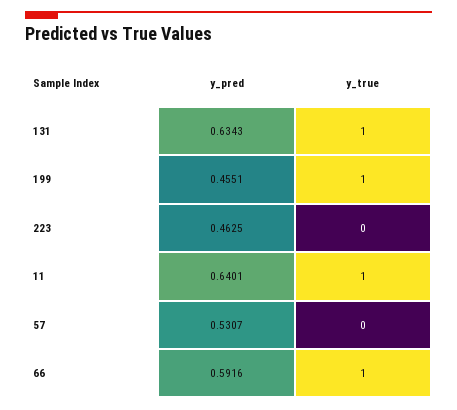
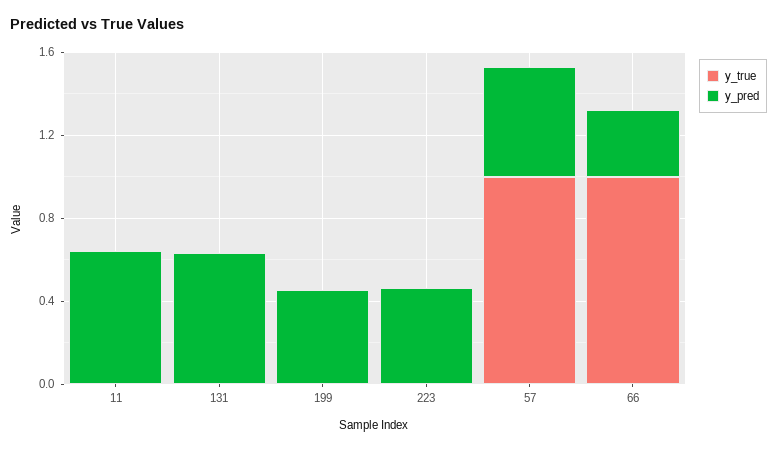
y_true, 131: 1 -> 0
y_true, 199: 1 -> 0
y_true, 11: 1 -> 0
y_true, 57: 0 -> 1
y_pred, 66: 0.5916 -> 0.3

